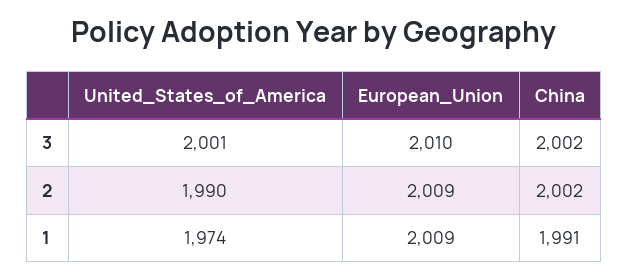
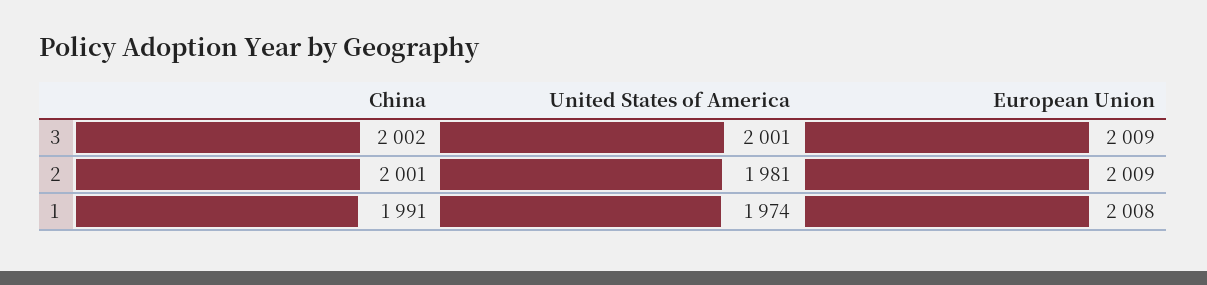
European_Union, 3: 2010 -> 2009
United_States_of_America, 2: 1990 -> 1981
China, 2: 2002 -> 2001
European_Union, 1: 2009 -> 2008

